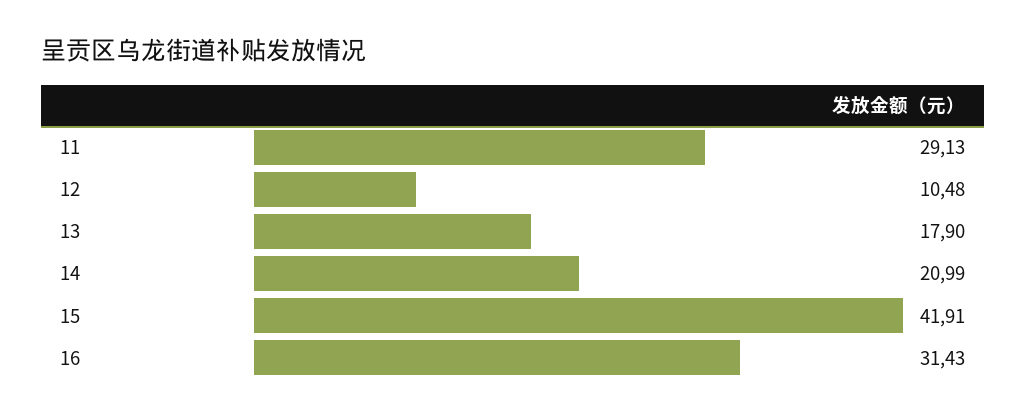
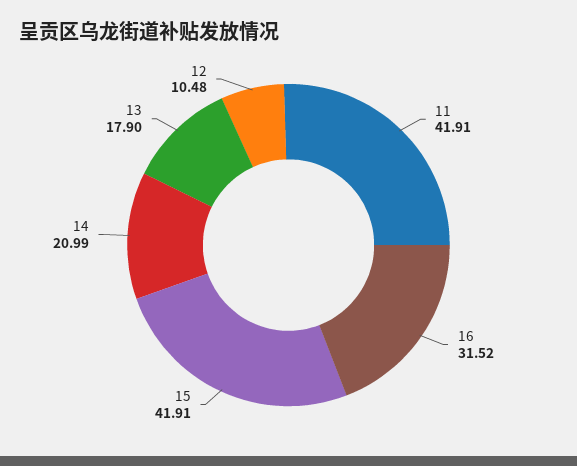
11: 29.13 -> 41.91
16: 31.43 -> 31.52

